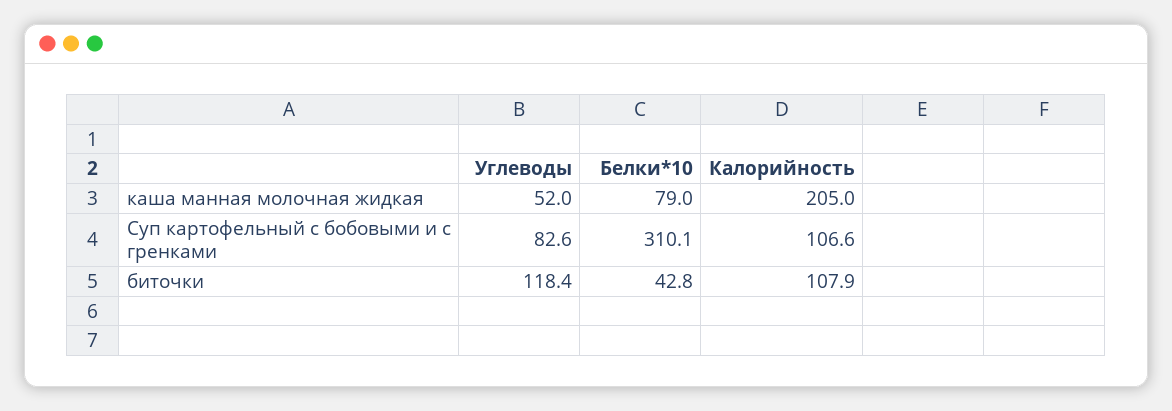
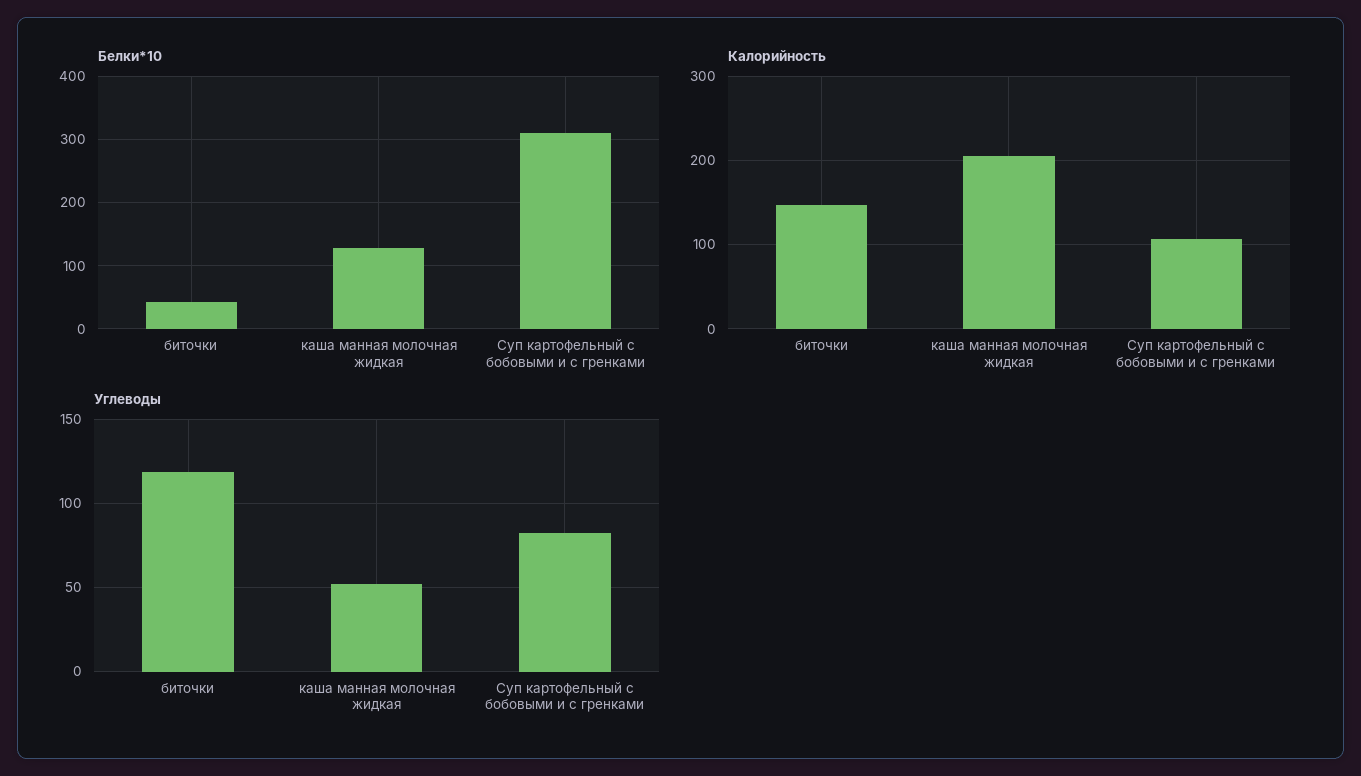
Белки*10, каша манная молочная жидкая: 79 -> 130
Калорийность, биточки: 107.9 -> 150

